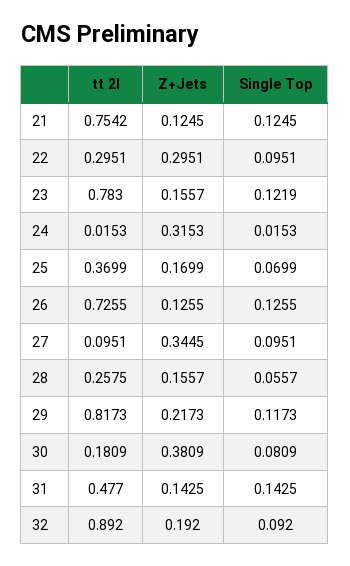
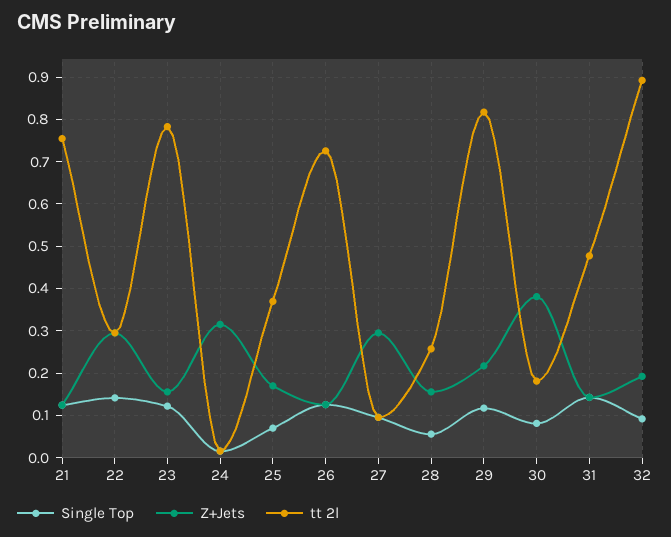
Single Top, 22: 0.0951 -> 0.14
Z+Jets, 27: 0.3445 -> 0.3

